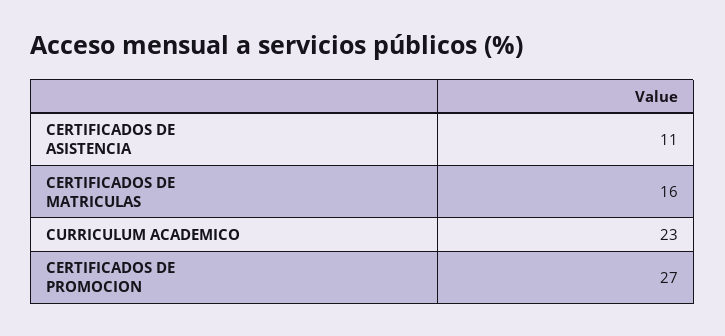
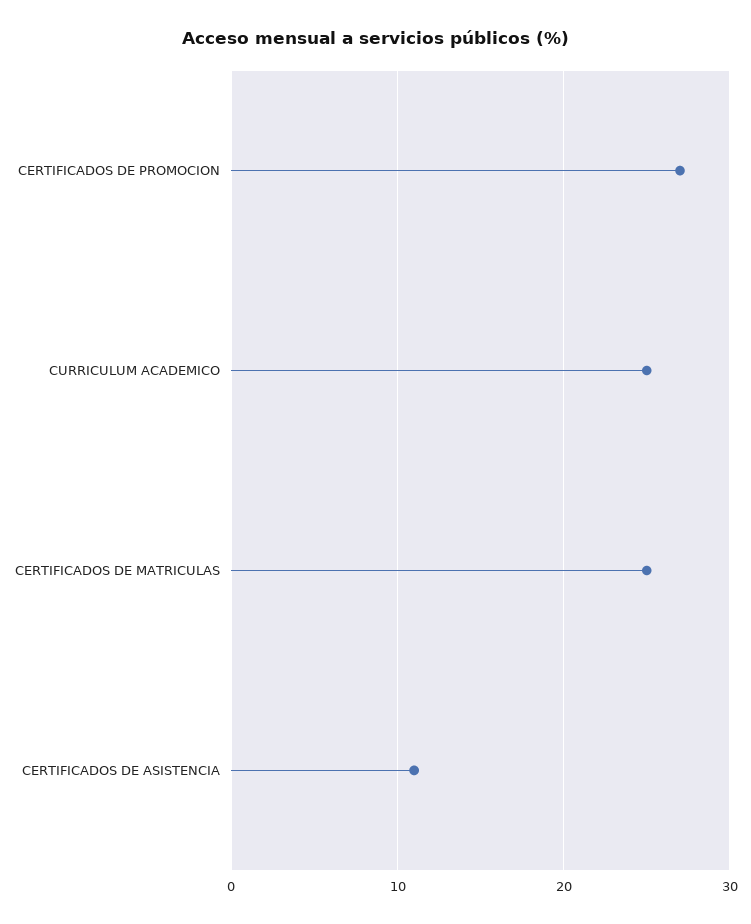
CERTIFICADOS DE MATRICULAS: 16 -> 25
CURRICULUM ACADEMICO: 23 -> 25

